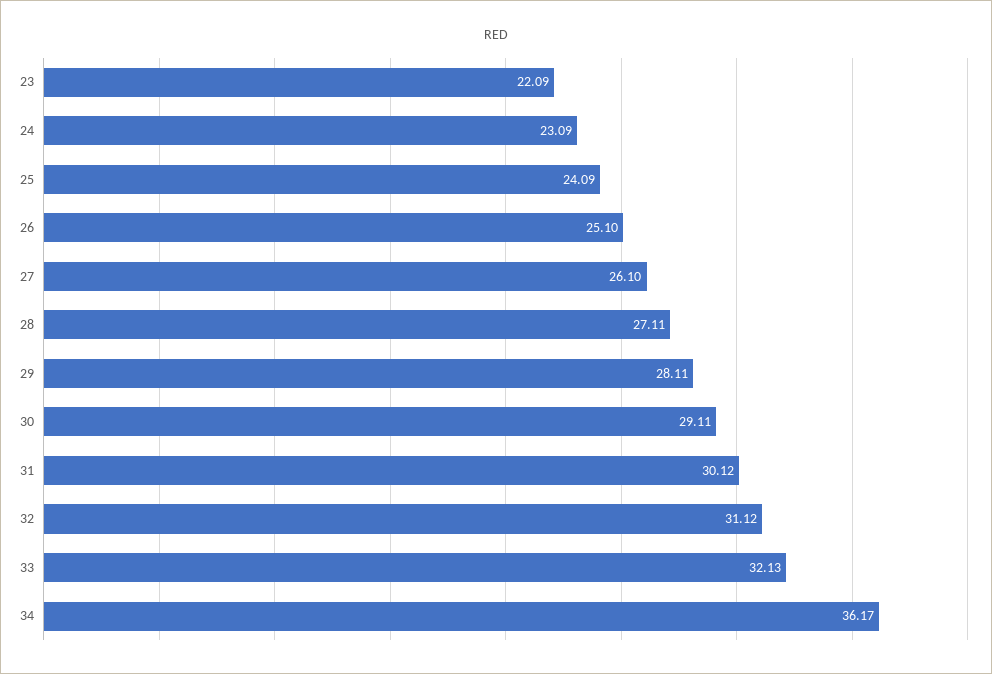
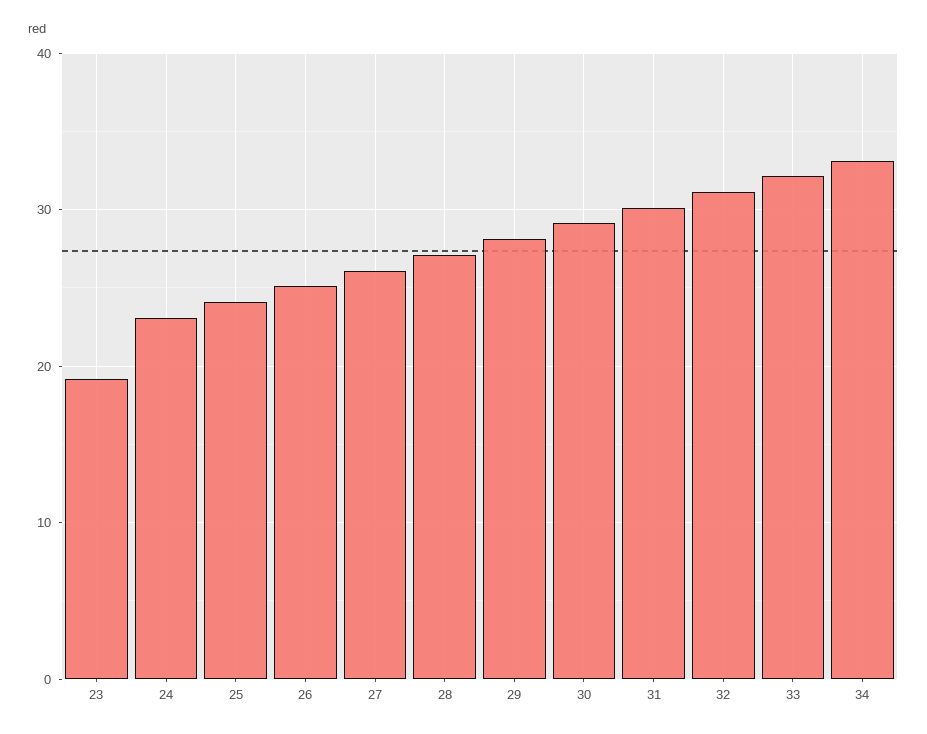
23: 22.09 -> 19
34: 36.17 -> 33

